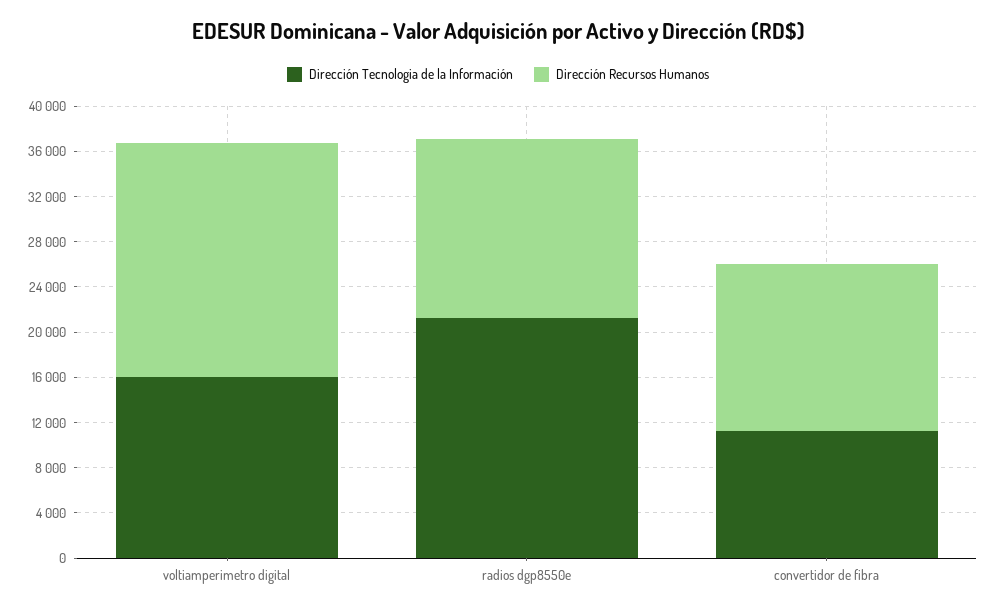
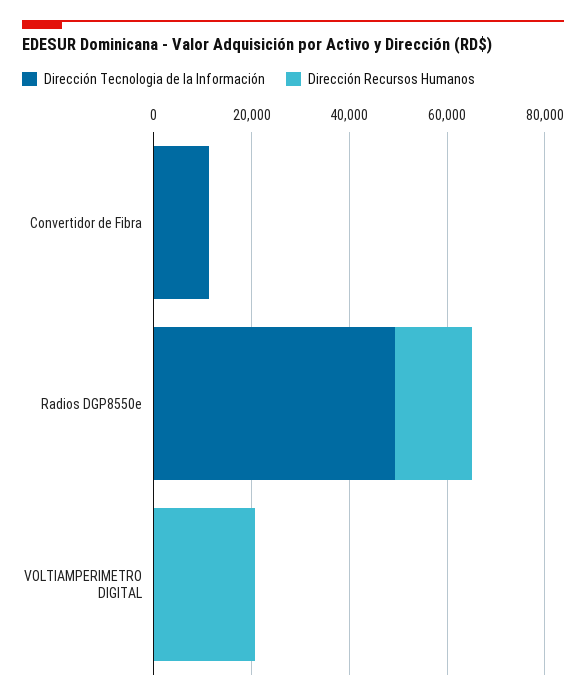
Dirección Tecnologia de la Información, voltiamperimetro digital: 16000 -> 0
Dirección Tecnologia de la Información, radios dgp8550e: 21000 -> 50000
Dirección Recursos Humanos, convertidor de fibra: 15000 -> 0

